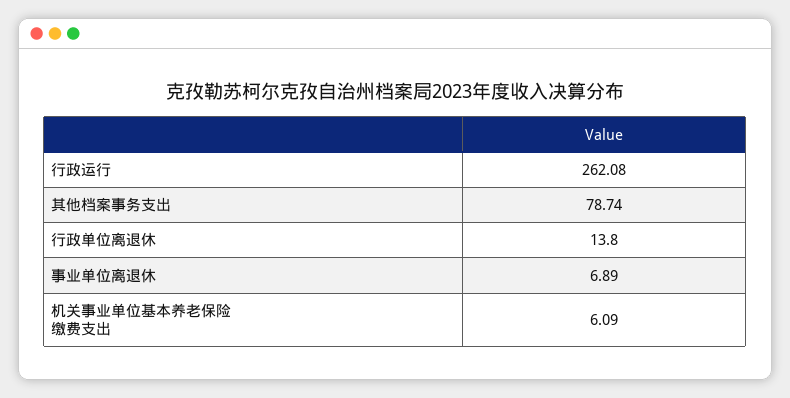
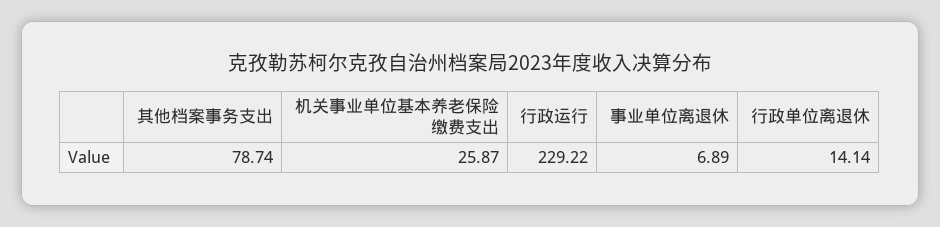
行政运行: 262.08 -> 229.22
行政单位离退休: 13.8 -> 14.14
机关事业单位基本养老保险缴费支出: 6.09 -> 25.87

